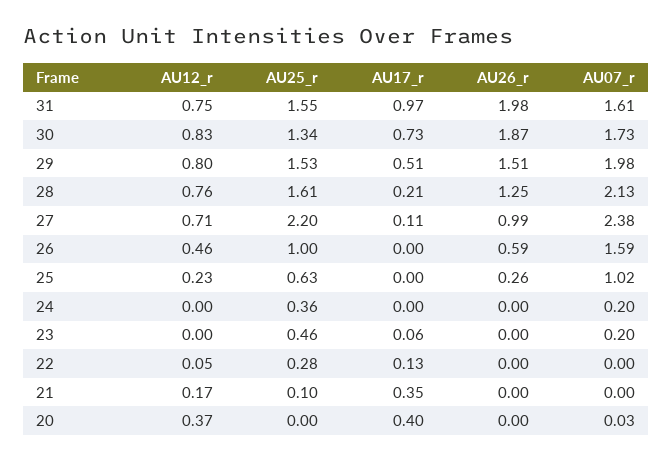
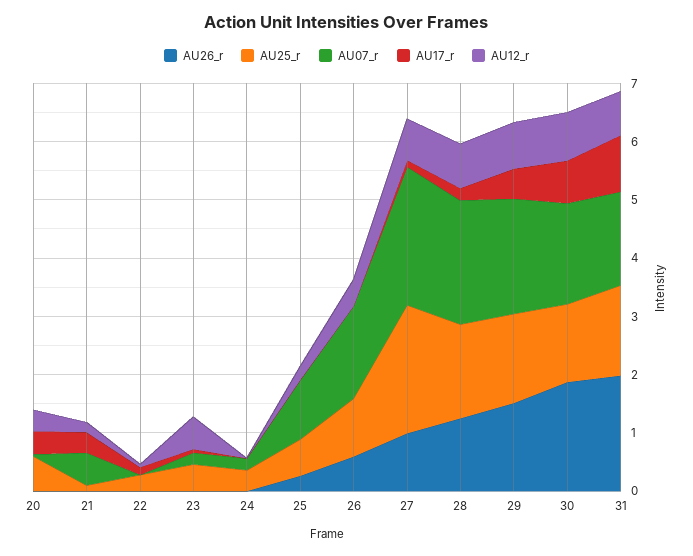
AU12_r, 23: 0 -> 0.6
AU07_r, 21: 0 -> 0.6
AU25_r, 20: 0 -> 0.6

